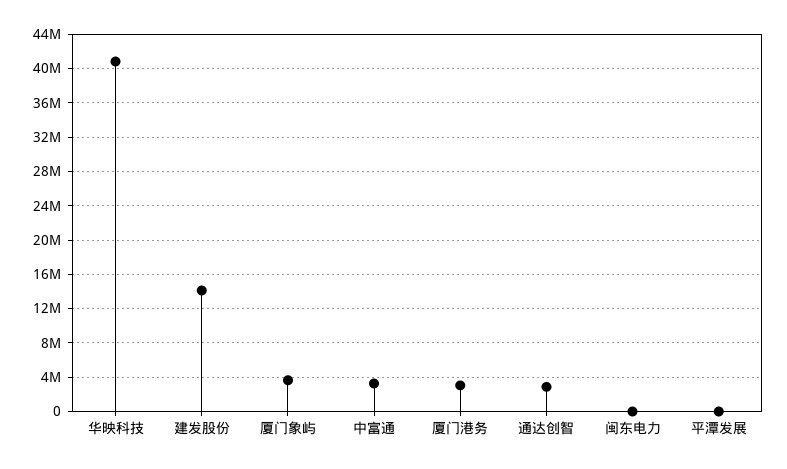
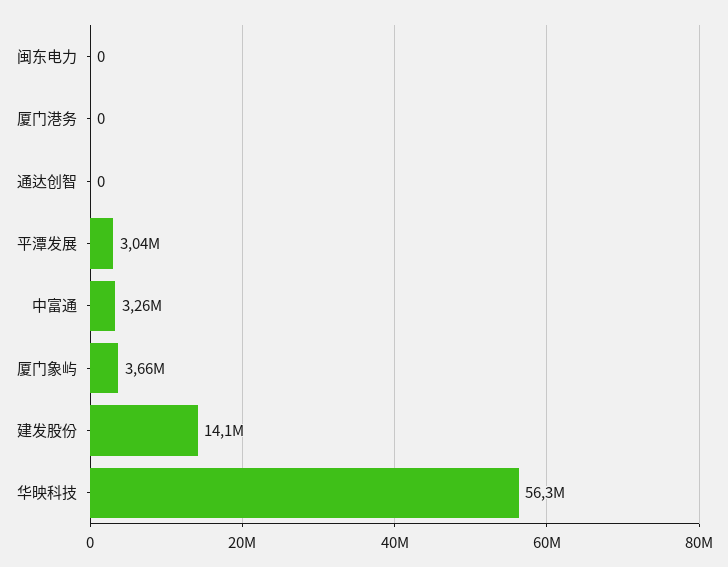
华映科技: 41000000 -> 56300000
厦门港务: 3000000 -> 0
通达创智: 3000000 -> 0
平潭发展: 0 -> 3040000

